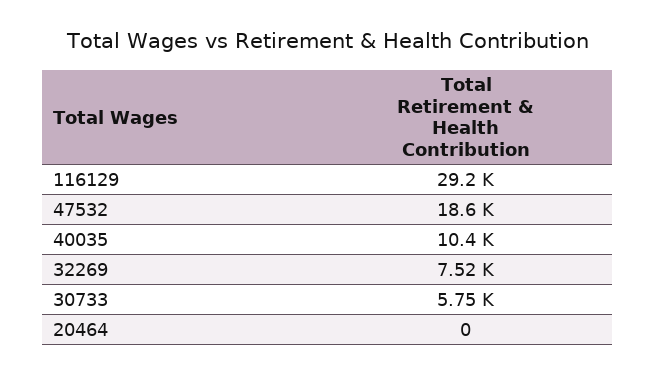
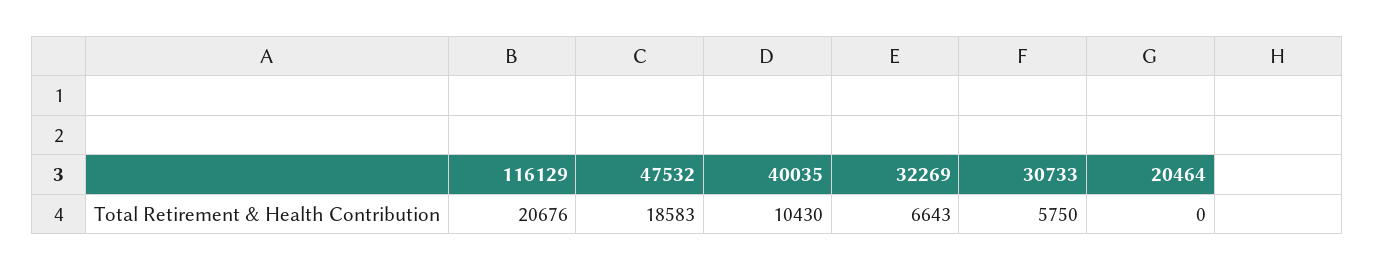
116129: 29200 -> 20676
32269: 7520 -> 6643

